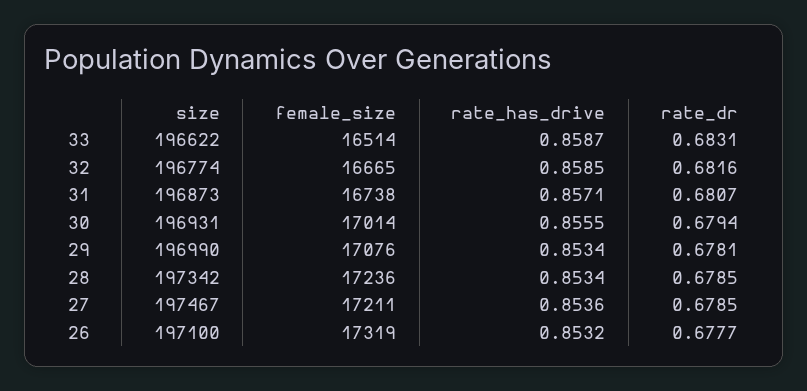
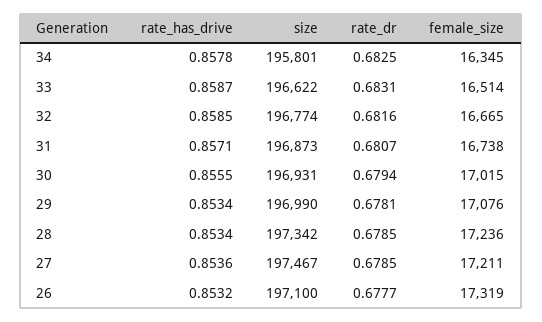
female_size, 30: 17014 -> 17015
rate_has_drive, 34: none -> 0.8578
size, 34: none -> 195801
rate_dr, 34: none -> 0.6825
female_size, 34: none -> 16345

